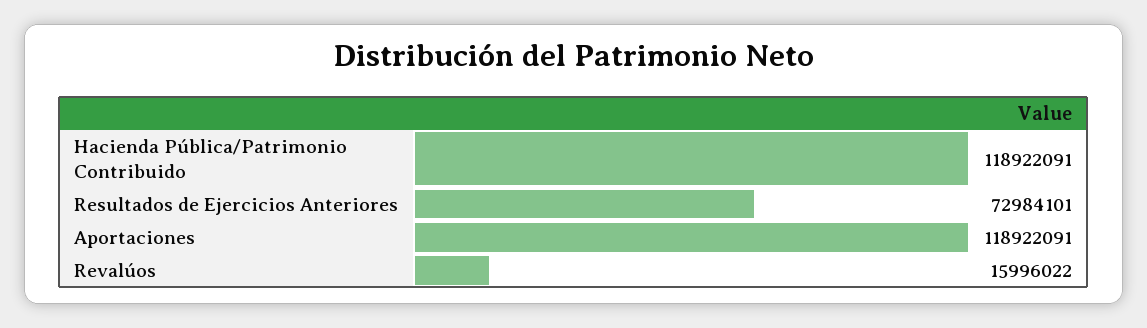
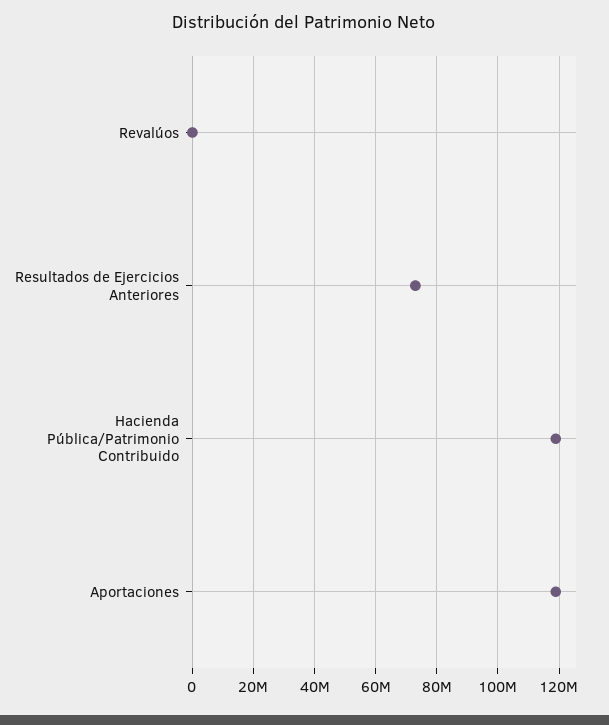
Revalúos: 15996022 -> 0

